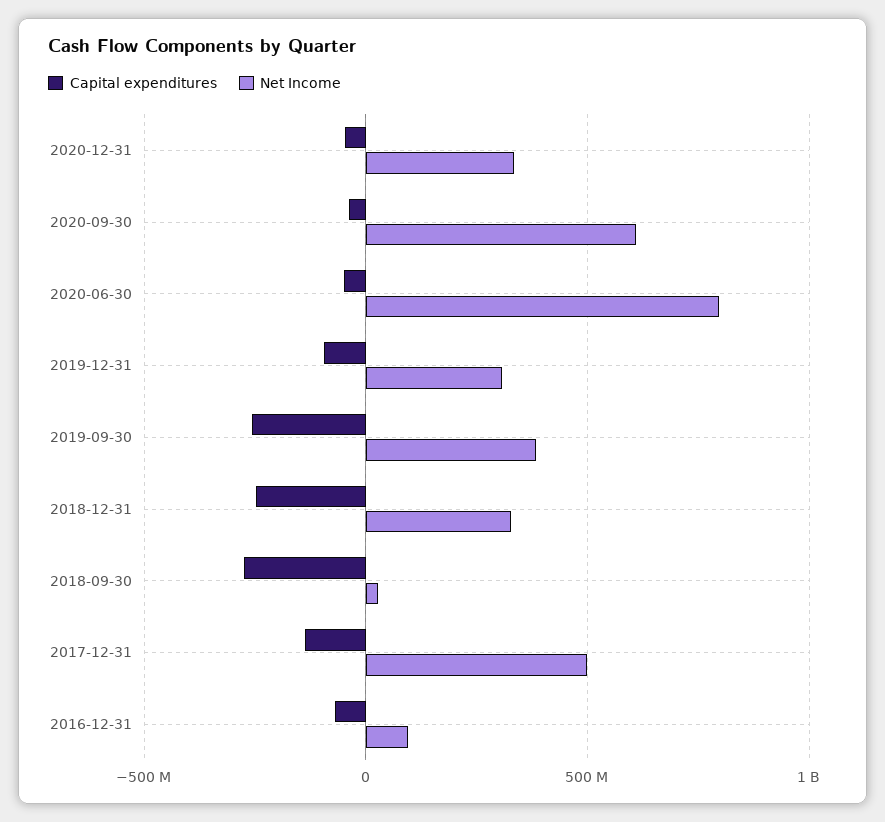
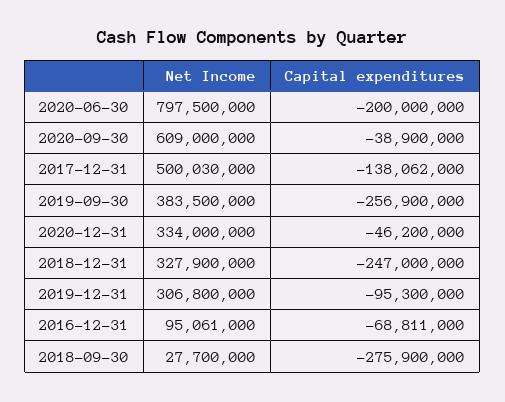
Capital expenditures, 2020-06-30: -50000000 -> -200000000

